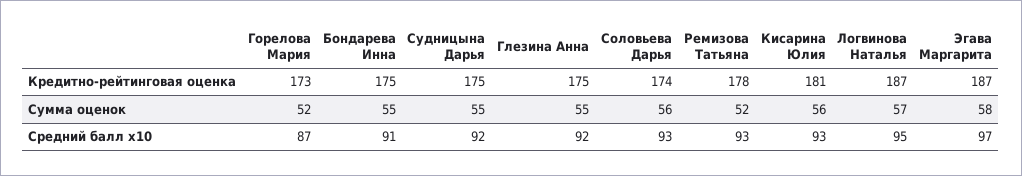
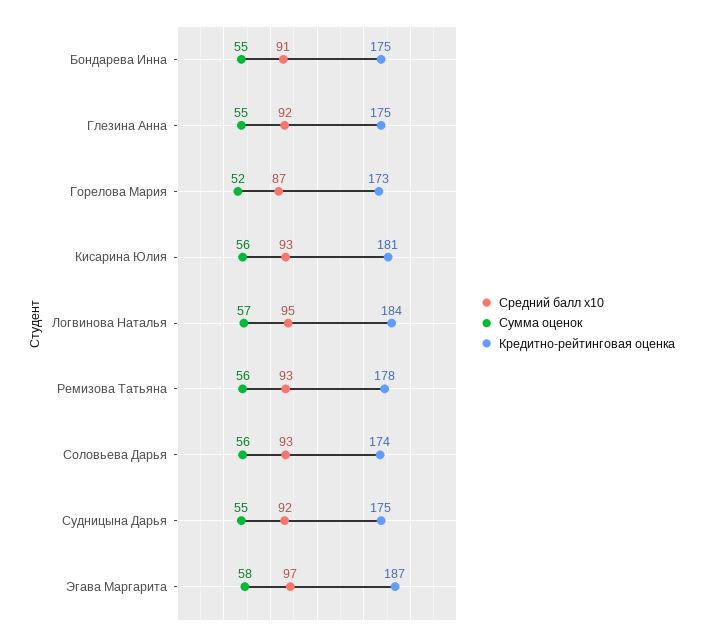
Кредитно-рейтинговая оценка, Логвинова Наталья: 187 -> 184
Сумма оценок, Ремизова Татьяна: 52 -> 56

